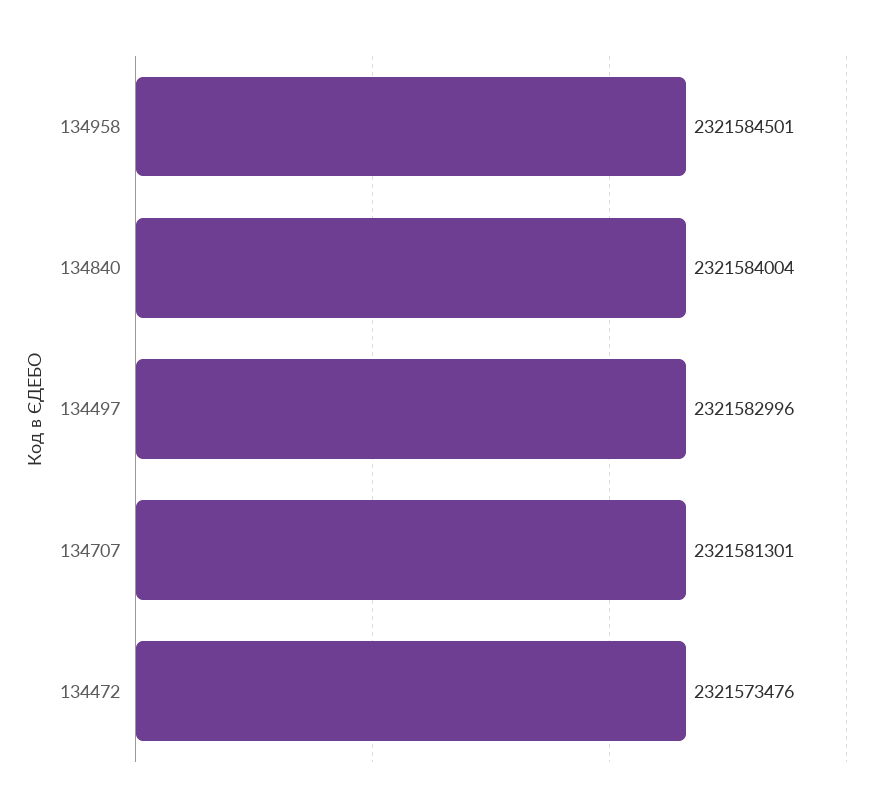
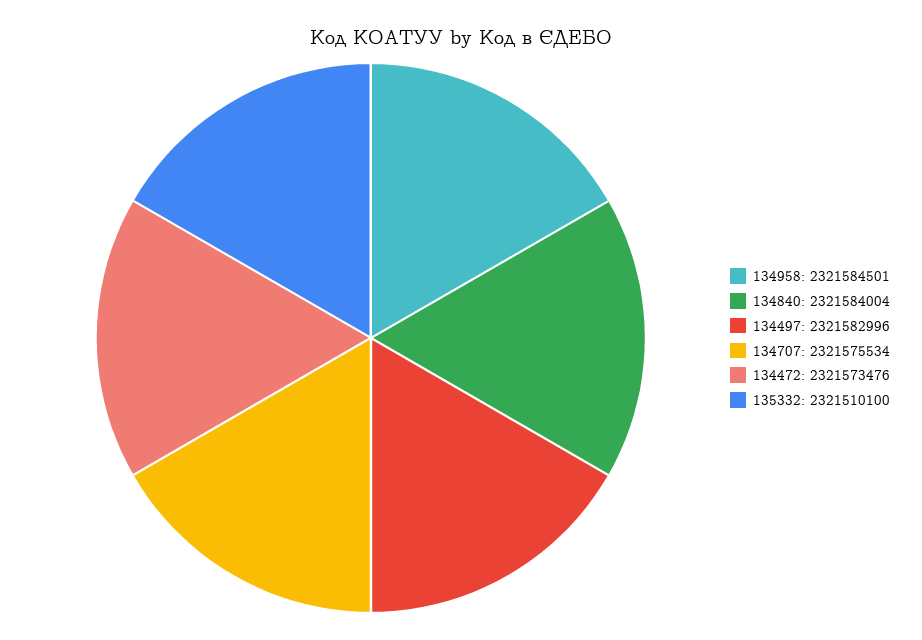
134707: 2321581301 -> 2321575534
135332: none -> 2321510100

